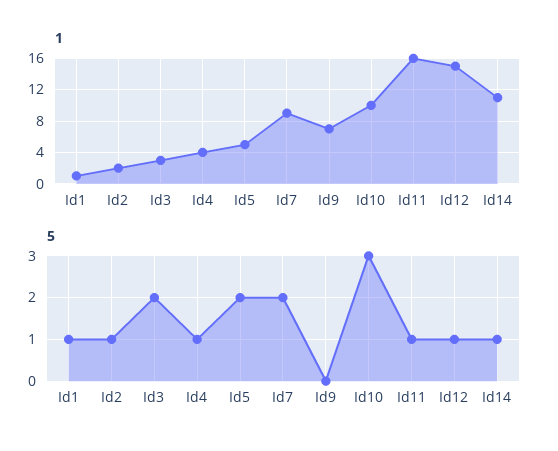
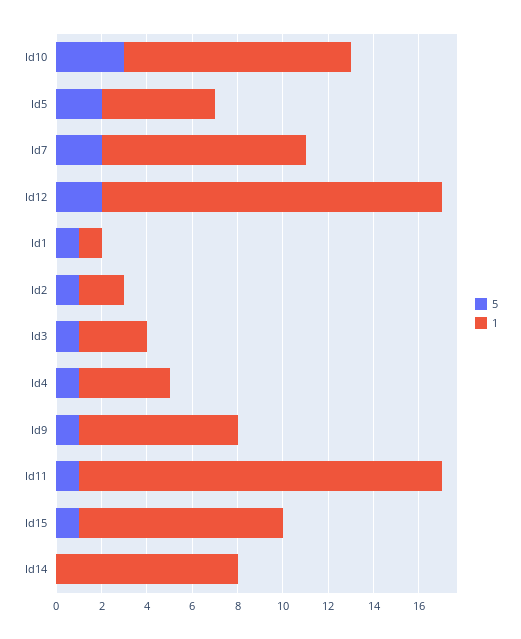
1, Id14: 11 -> 8
5, Id3: 2 -> 1
5, Id9: 0 -> 1
5, Id12: 1 -> 2
5, Id14: 1 -> 0
5, Id15: none -> 1
1, Id15: none -> 9

